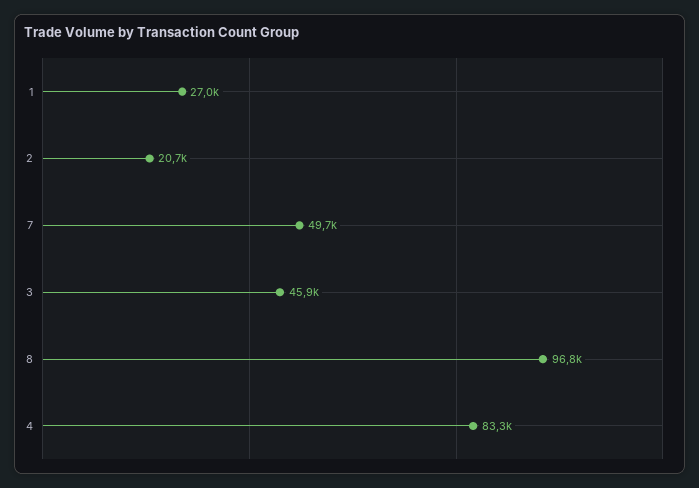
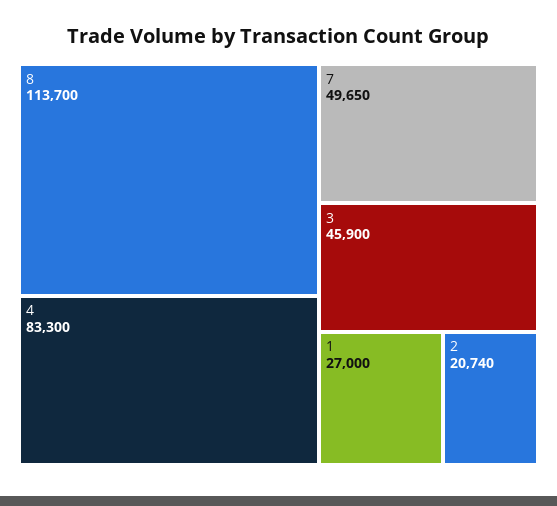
8: 96800 -> 113700

